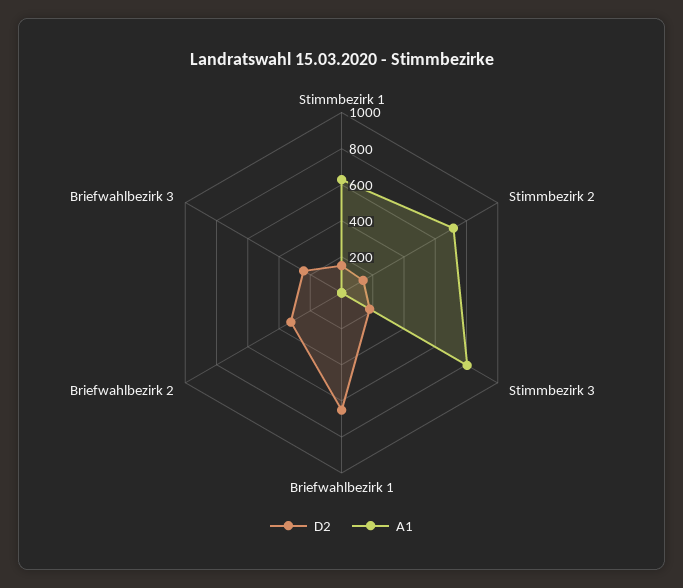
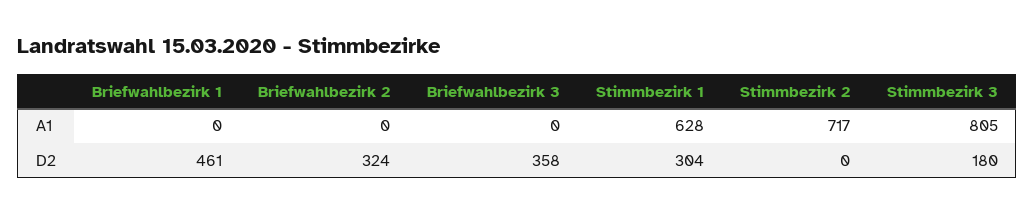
D2, Stimmbezirk 1: 150 -> 304
D2, Stimmbezirk 2: 150 -> 0
D2, Briefwahlbezirk 1: 650 -> 461
D2, Briefwahlbezirk 3: 250 -> 358

